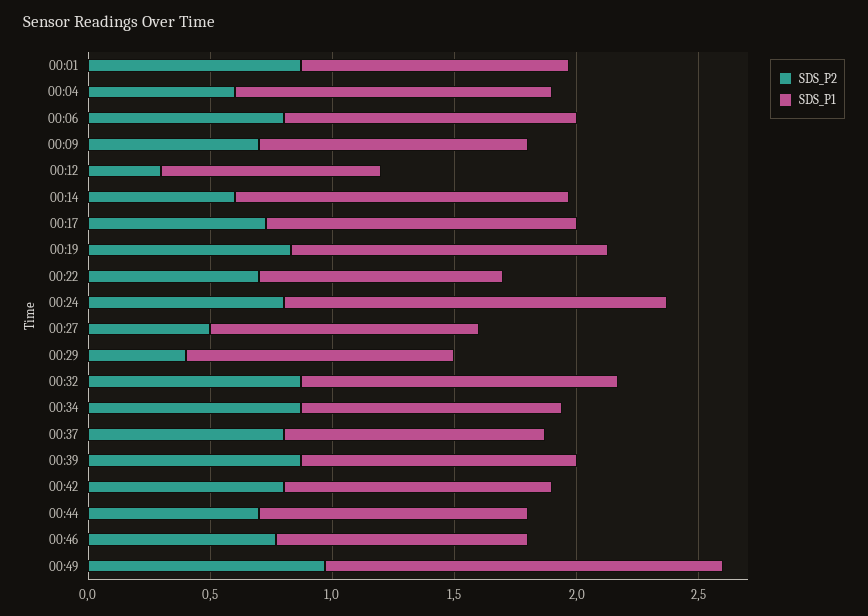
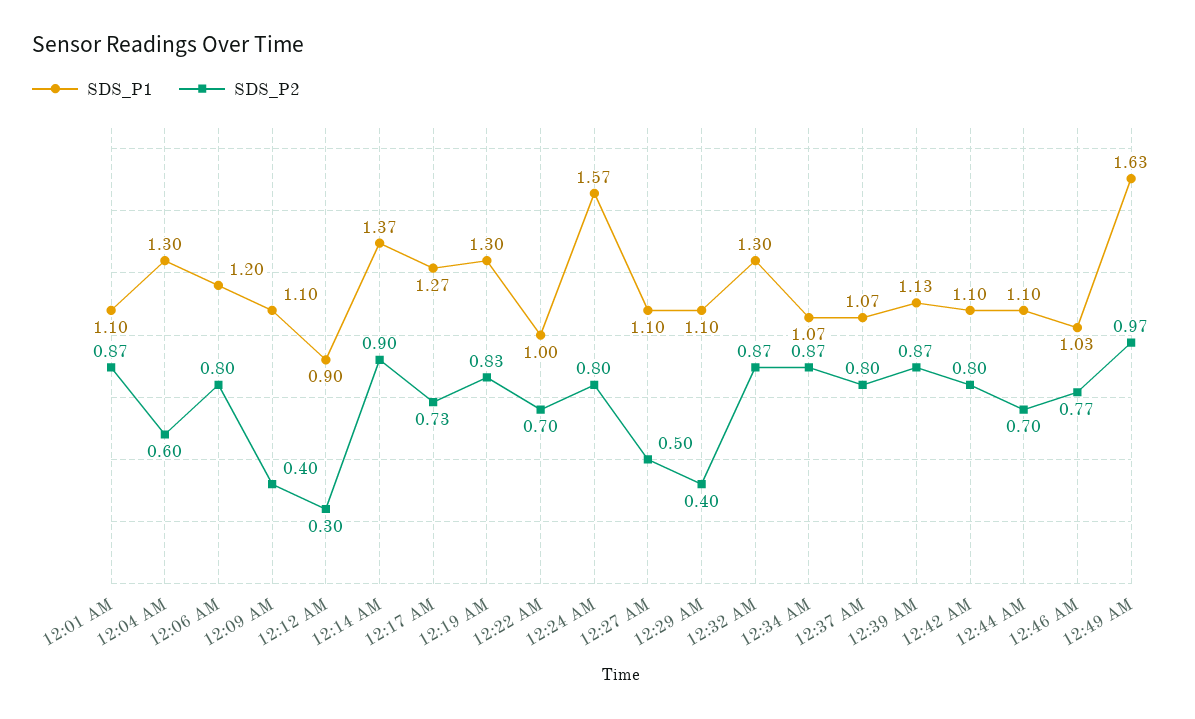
SDS_P2, 00:09: 0.7 -> 0.4
SDS_P2, 00:14: 0.6 -> 0.9

